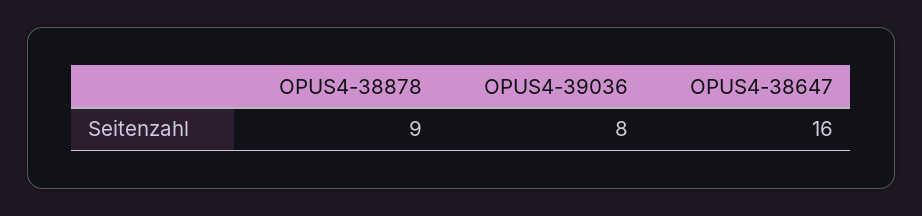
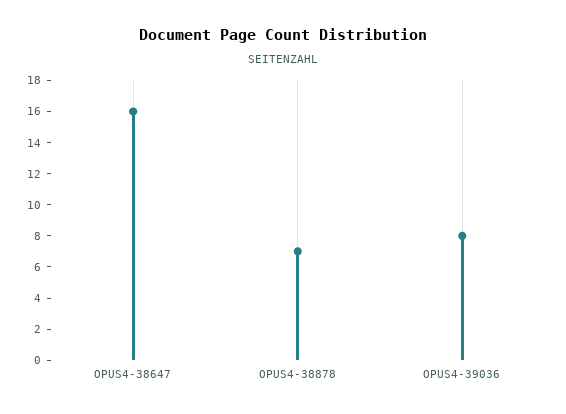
OPUS4-38878: 9 -> 7

